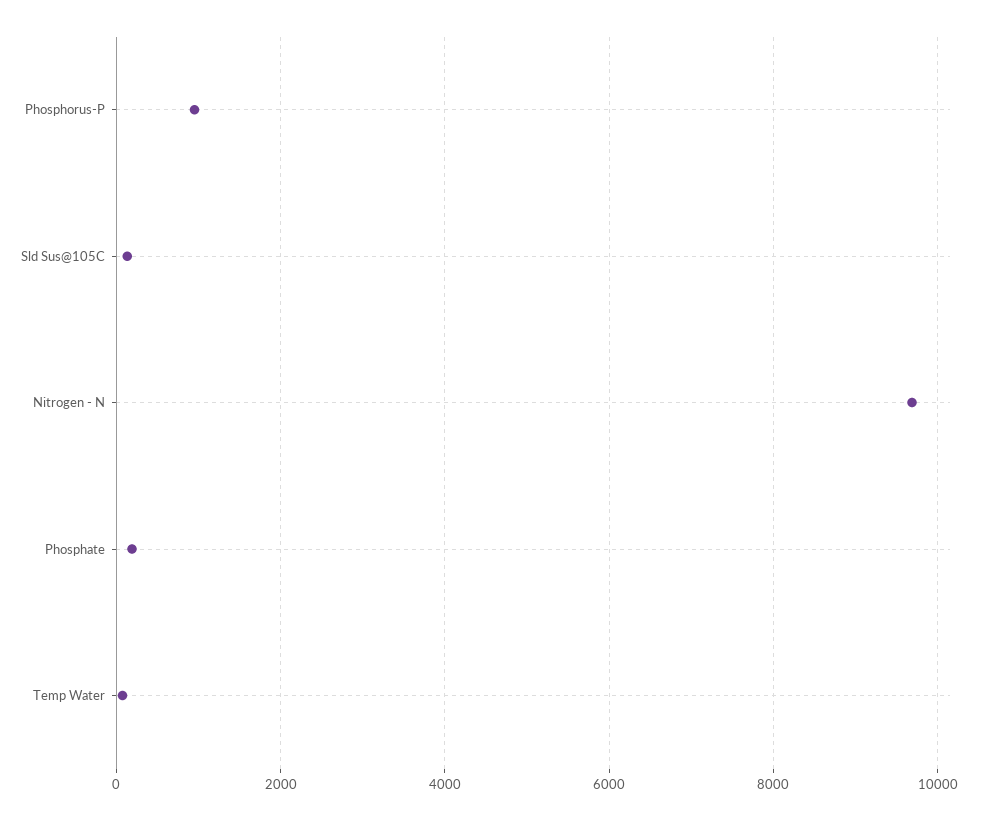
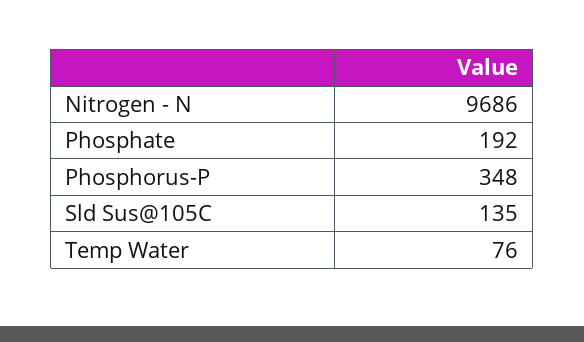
Phosphorus-P: 1000 -> 348

